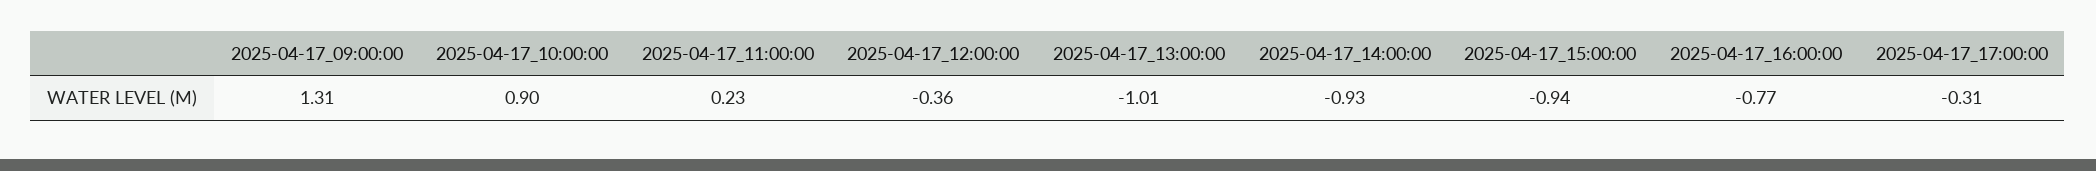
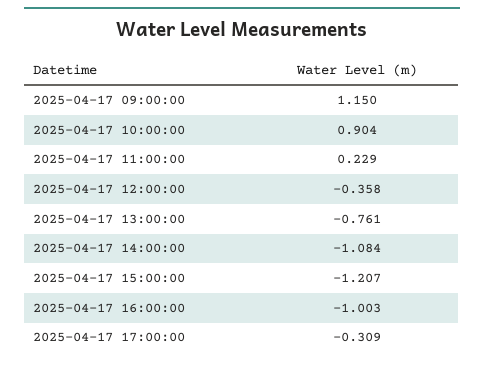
2025-04-17_09:00:00: 1.31 -> 1.15
2025-04-17_13:00:00: -1.01 -> -0.761
2025-04-17_14:00:00: -0.93 -> -1.084
2025-04-17_15:00:00: -0.94 -> -1.207
2025-04-17_16:00:00: -0.77 -> -1.003

